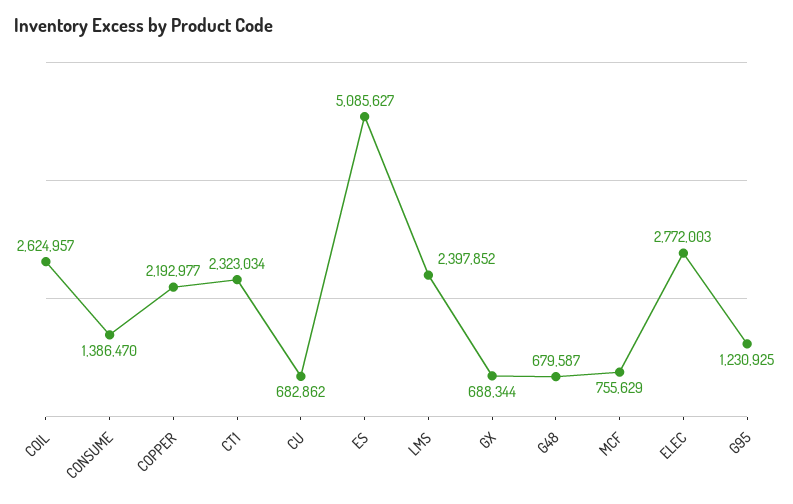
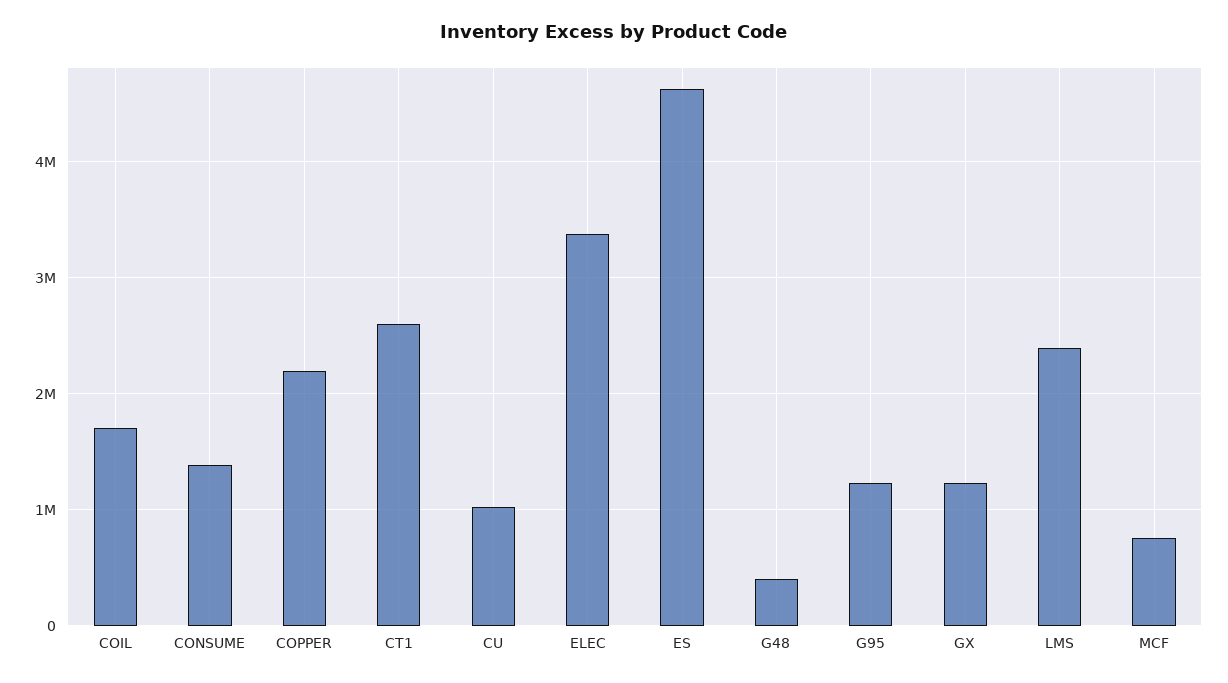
COIL: 2624957 -> 1700000
CT1: 2323034 -> 2600000
CU: 682862 -> 1000000
ES: 5085627 -> 4600000
GX: 688344 -> 1200000
G48: 679587 -> 400000
ELEC: 2772003 -> 3400000

